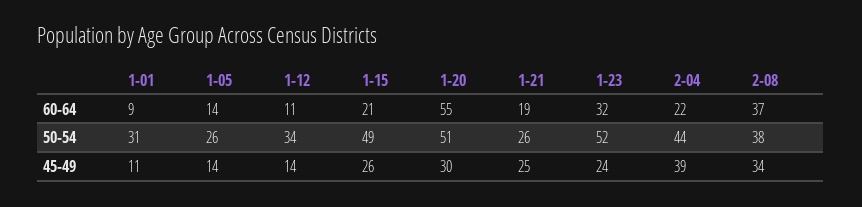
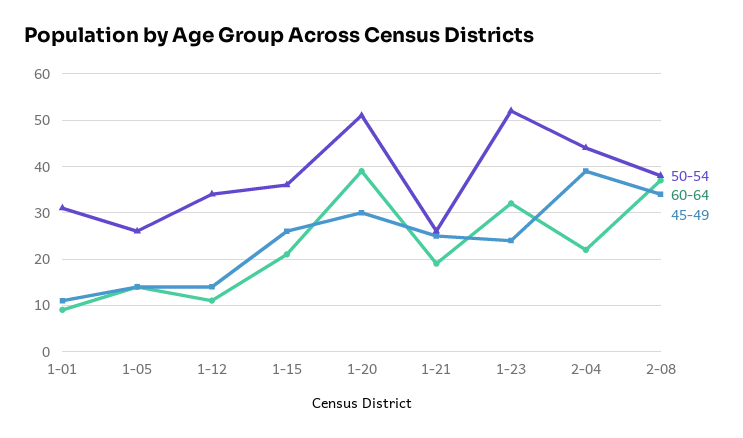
60-64, 1-20: 55 -> 40
50-54, 1-15: 49 -> 35

